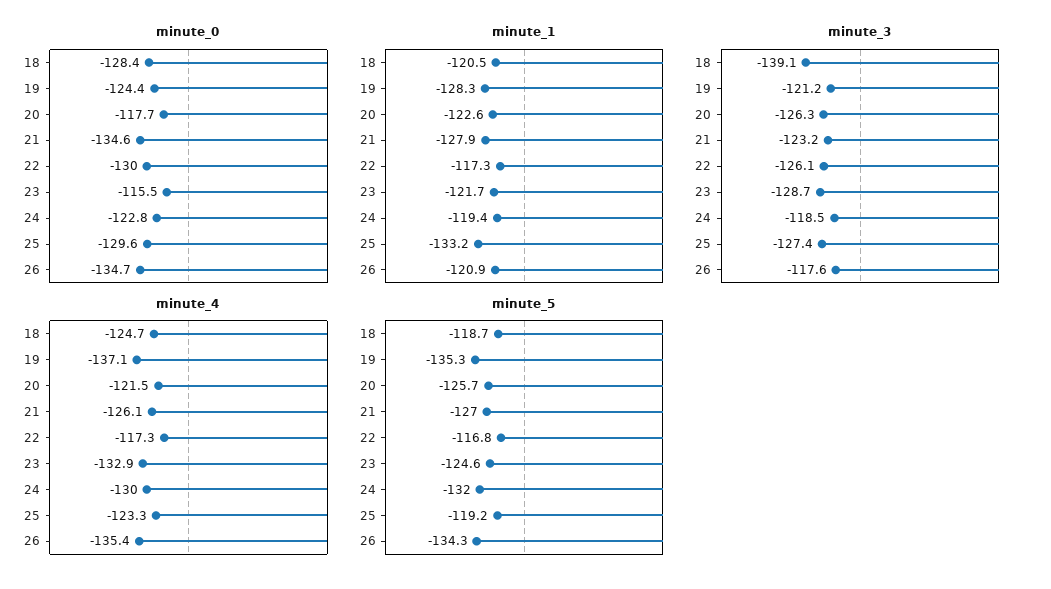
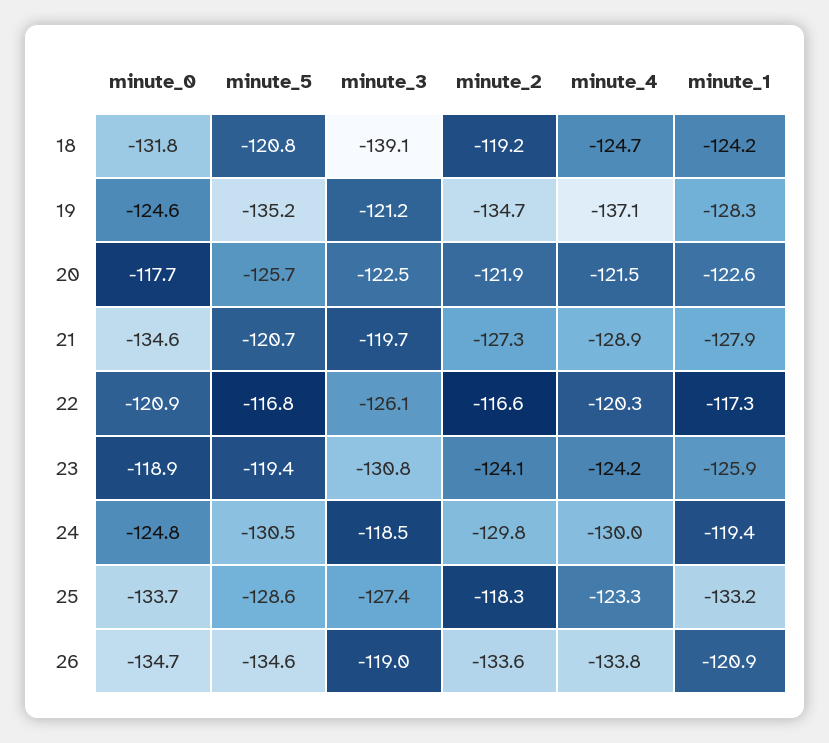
minute_0, 18: -128.4 -> -131.8
minute_0, 19: -124.4 -> -124.6
minute_0, 22: -130 -> -120.9
minute_0, 23: -115.5 -> -118.9
minute_0, 24: -122.8 -> -124.8
minute_0, 25: -129.6 -> -133.7
minute_1, 18: -120.5 -> -124.2
minute_1, 23: -121.7 -> -125.9
minute_3, 20: -126.3 -> -122.5
minute_3, 21: -123.2 -> -119.7
minute_3, 23: -128.7 -> -130.8
minute_3, 26: -117.6 -> -119
minute_4, 21: -126.1 -> -128.9
minute_4, 22: -117.3 -> -120.3
minute_4, 23: -132.9 -> -124.2
minute_4, 26: -135.4 -> -133.8
minute_5, 18: -118.7 -> -120.8
minute_5, 19: -135.3 -> -135.2
minute_5, 21: -127 -> -120.7
minute_5, 23: -124.6 -> -119.4
minute_5, 24: -132 -> -130.5
minute_5, 25: -119.2 -> -128.6
minute_5, 26: -134.3 -> -134.6
minute_2, 18: none -> -119.2
minute_2, 19: none -> -134.7
minute_2, 20: none -> -121.9
minute_2, 21: none -> -127.3
minute_2, 22: none -> -116.6
minute_2, 23: none -> -124.1
minute_2, 24: none -> -129.8
minute_2, 25: none -> -118.3
minute_2, 26: none -> -133.6

